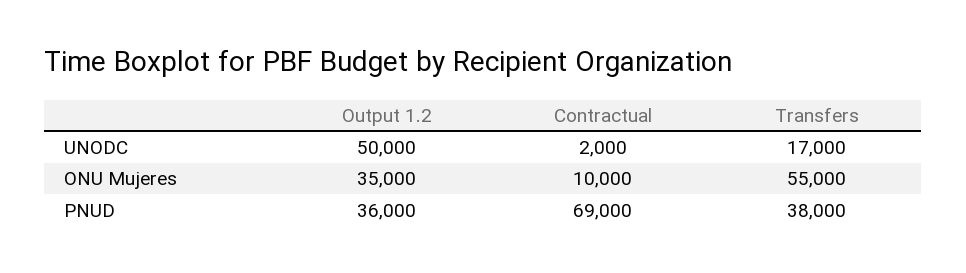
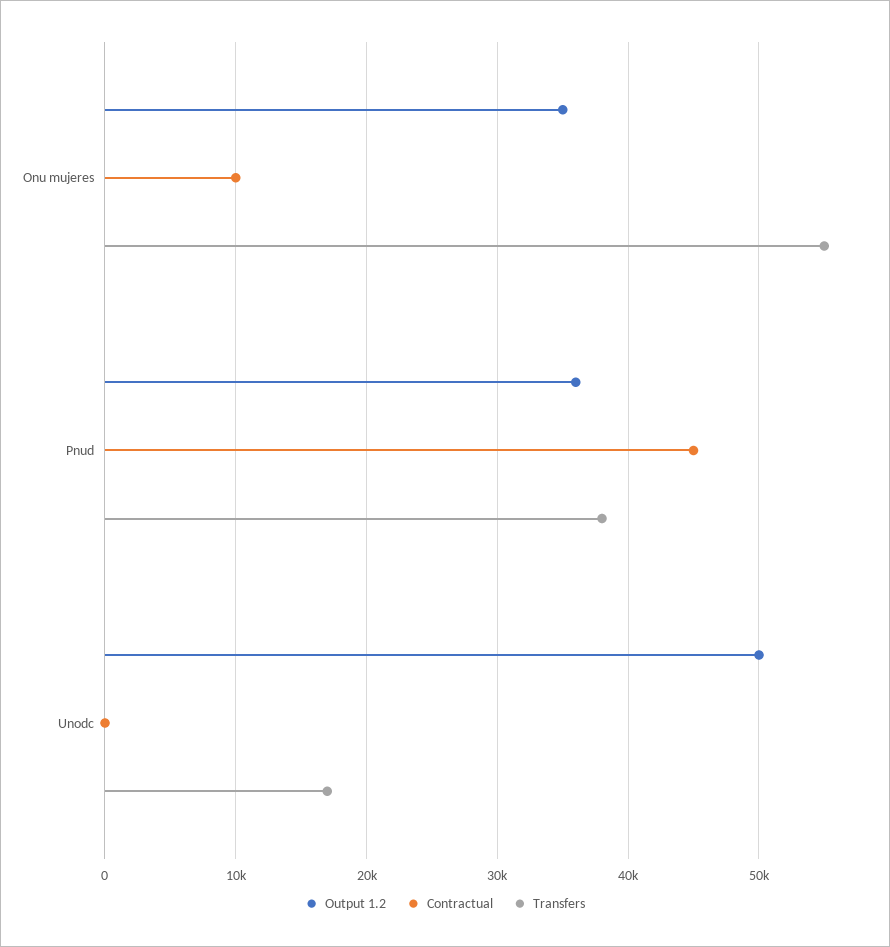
Contractual, UNODC: 2000 -> 0
Contractual, PNUD: 69000 -> 45000

